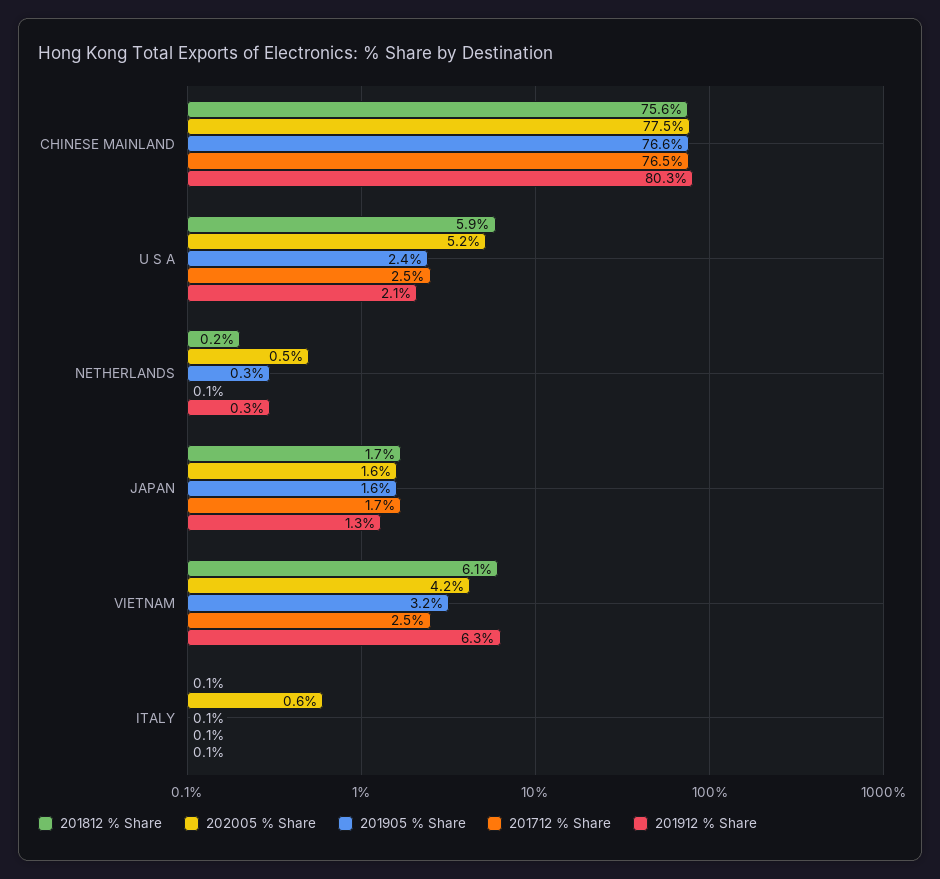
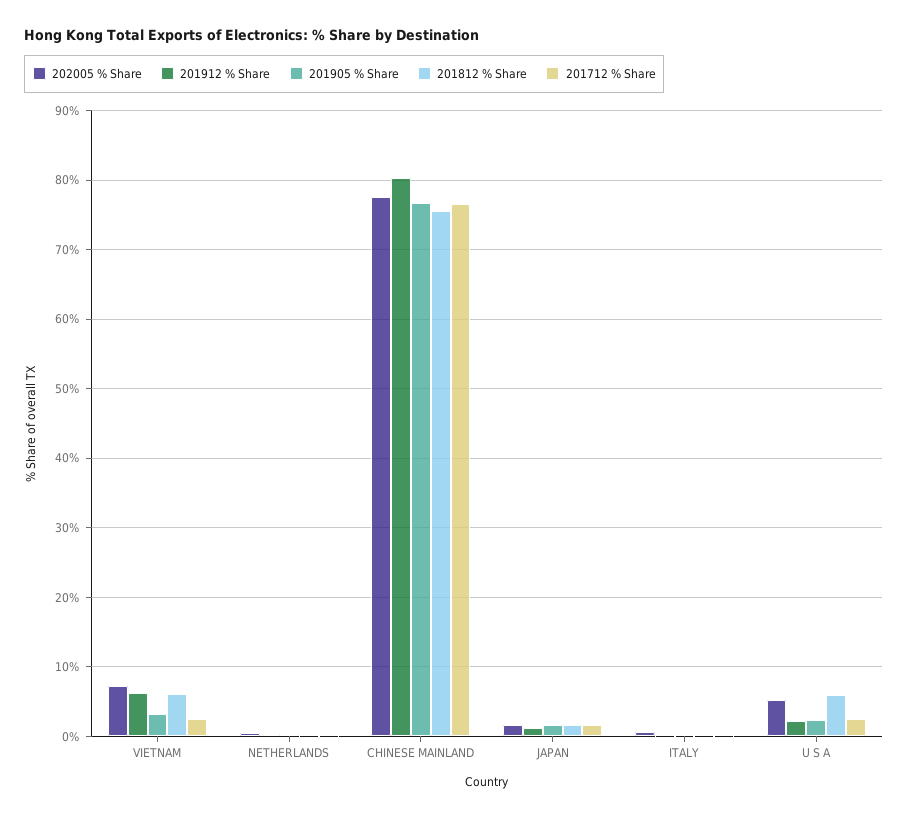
202005 % Share, VIETNAM: 4.2 -> 7

